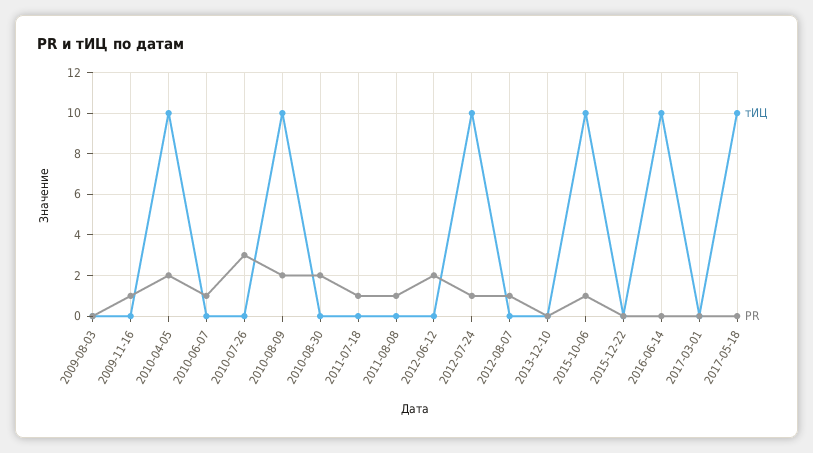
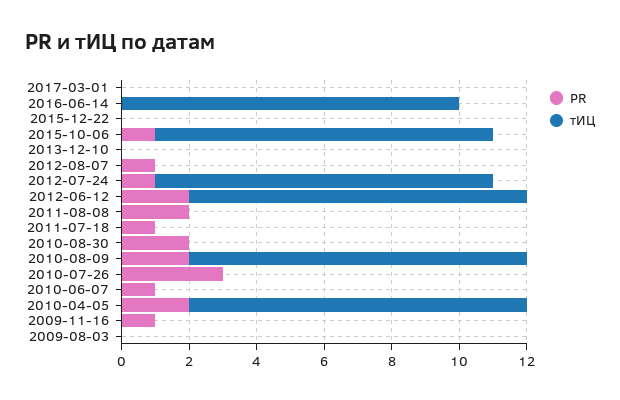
PR, 2011-08-08: 1 -> 2
тИЦ, 2012-06-12: 0 -> 10
тИЦ, 2017-05-18: 10 -> none
PR, 2017-05-18: 0 -> none

